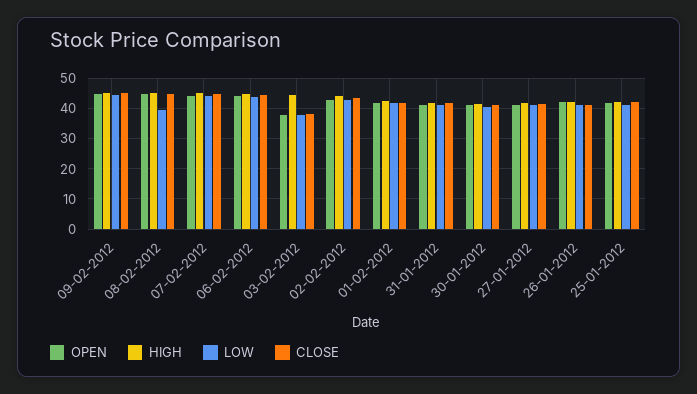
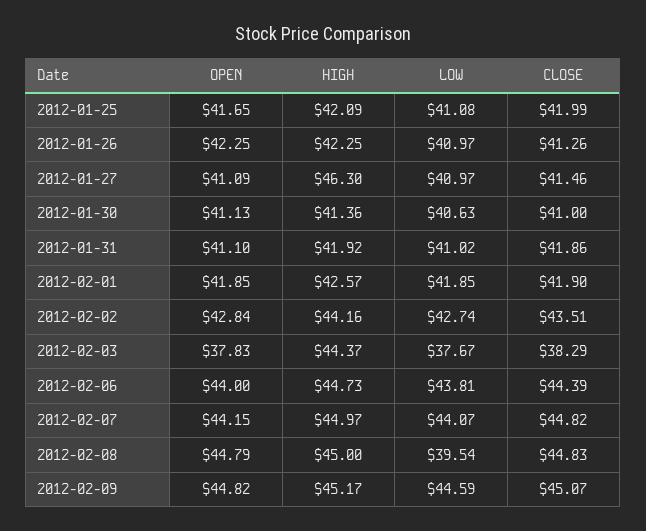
HIGH, 27-01-2012: 42 -> 46.3

